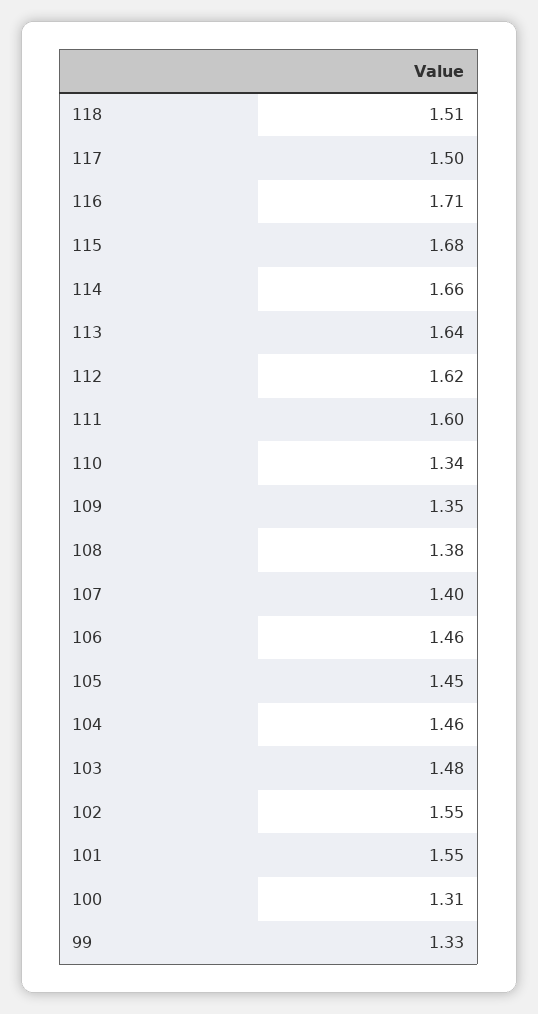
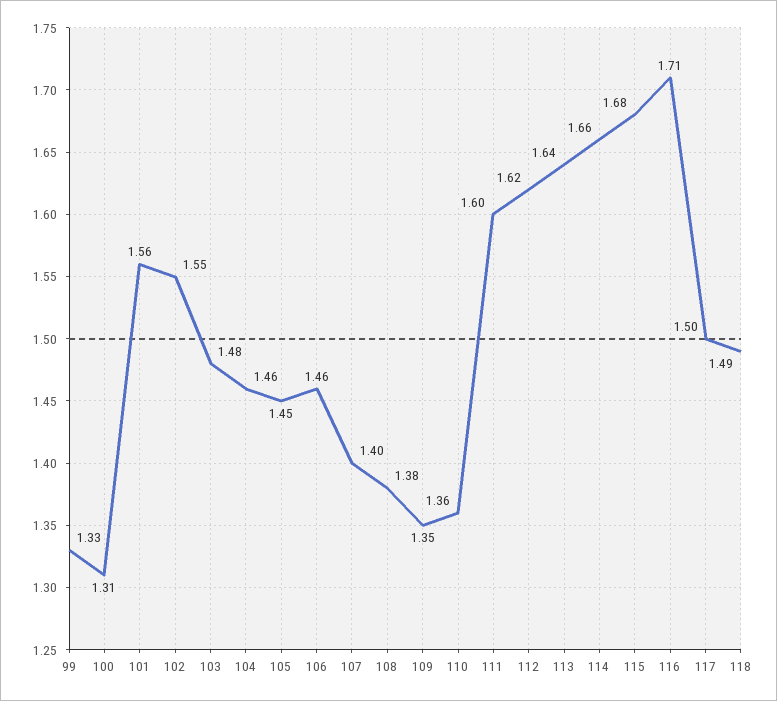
118: 1.51 -> 1.49
110: 1.34 -> 1.36
101: 1.55 -> 1.56

